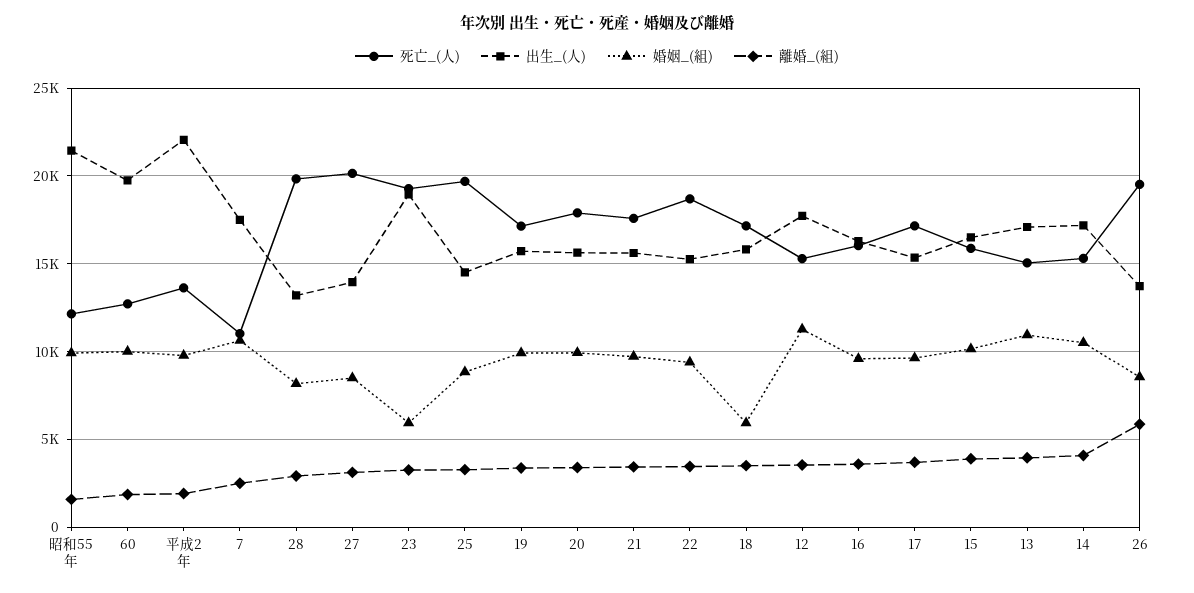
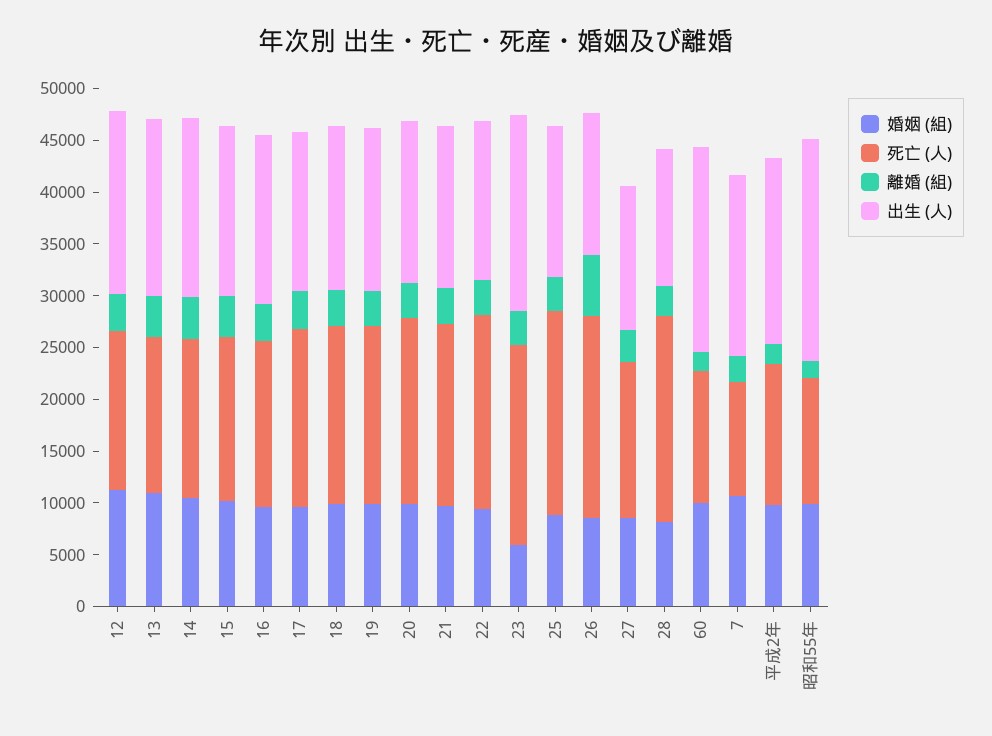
出生_(人), 平成2年: 22000 -> 18000
死亡_(人), 27: 20000 -> 15000
婚姻_(組), 18: 6000 -> 10000

